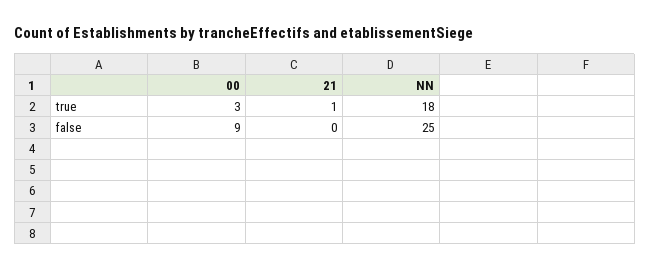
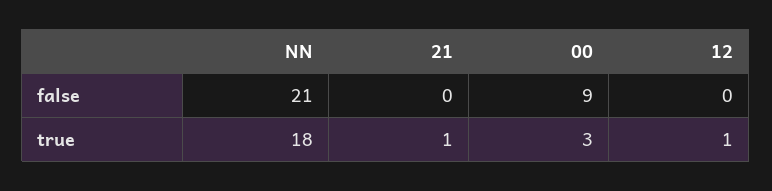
NN, false: 25 -> 21
12, false: none -> 0
12, true: none -> 1

